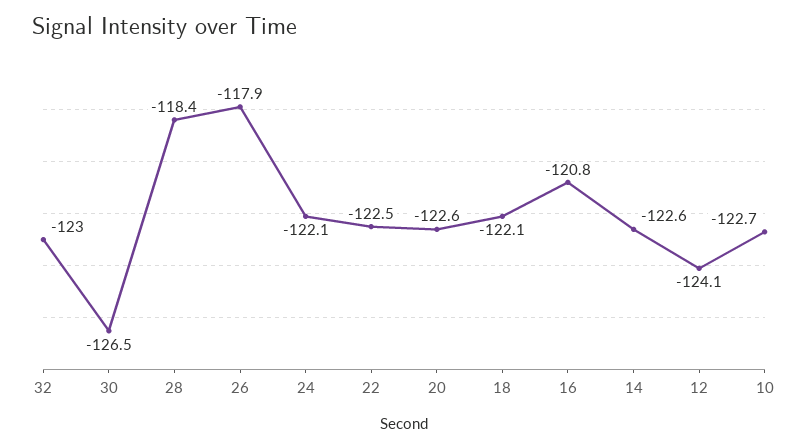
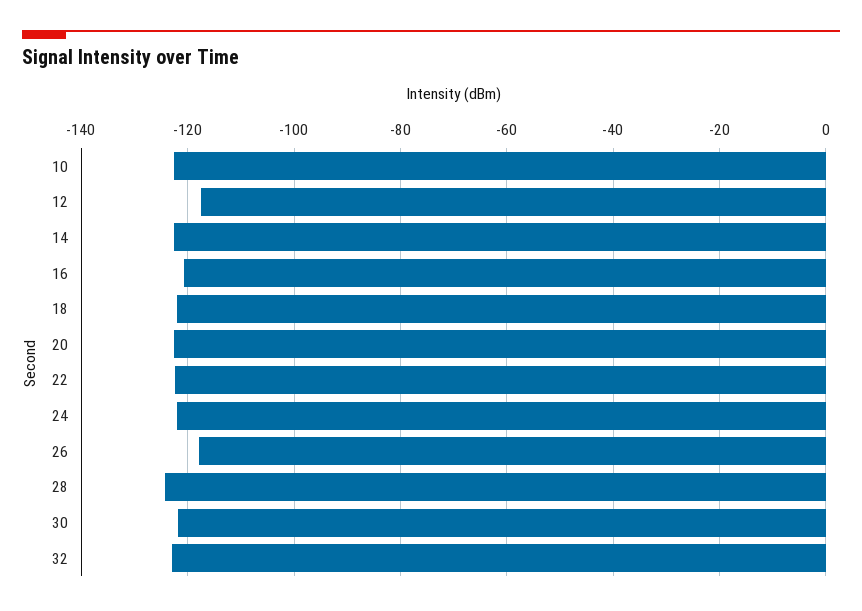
30: -126.5 -> -122
28: -118.4 -> -124
12: -124.1 -> -118

